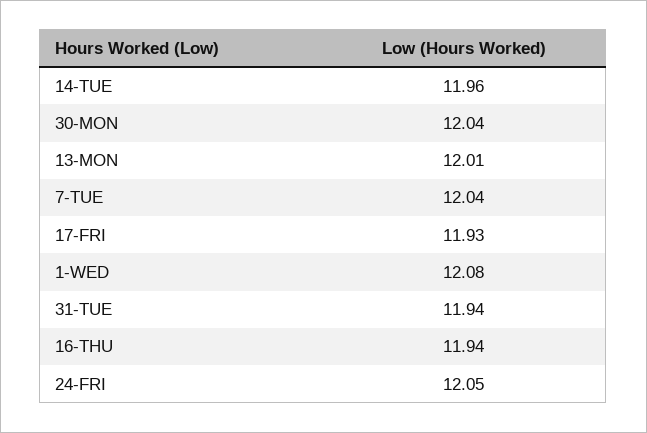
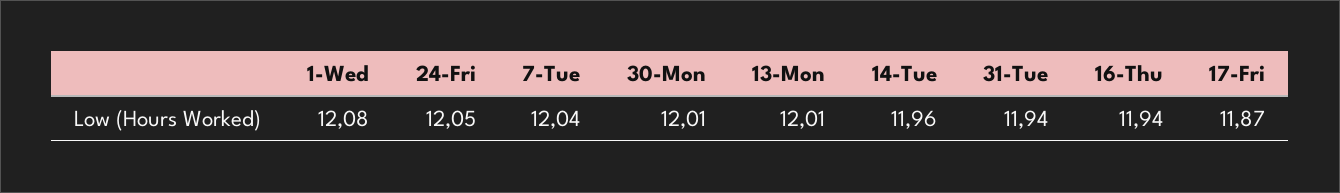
30-MON: 12.04 -> 12.01
17-FRI: 11.93 -> 11.87

